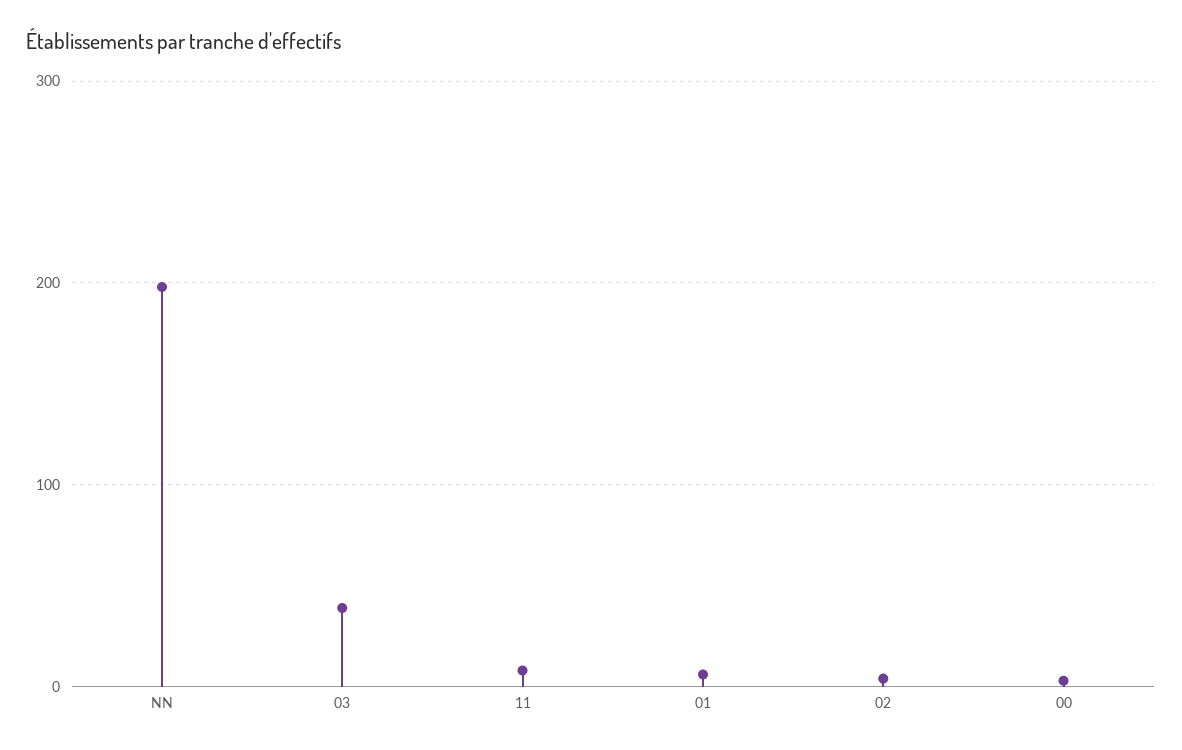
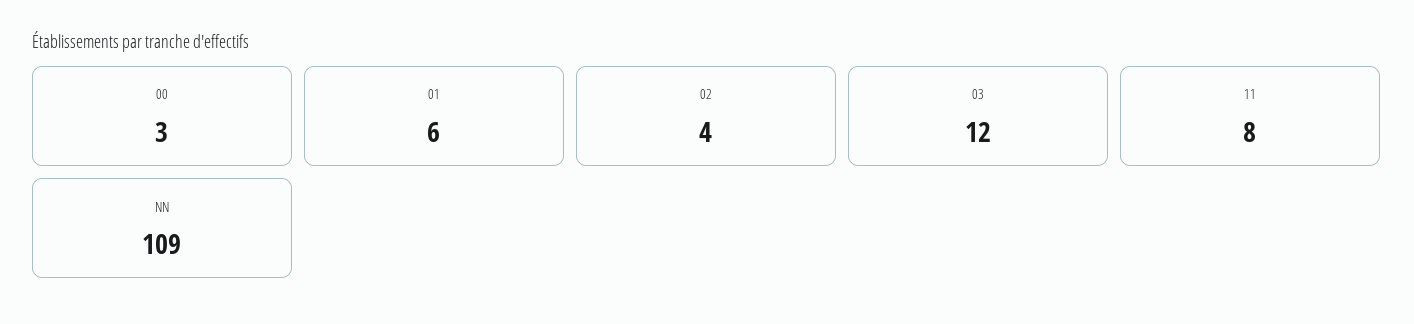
NN: 200 -> 109
03: 40 -> 12

